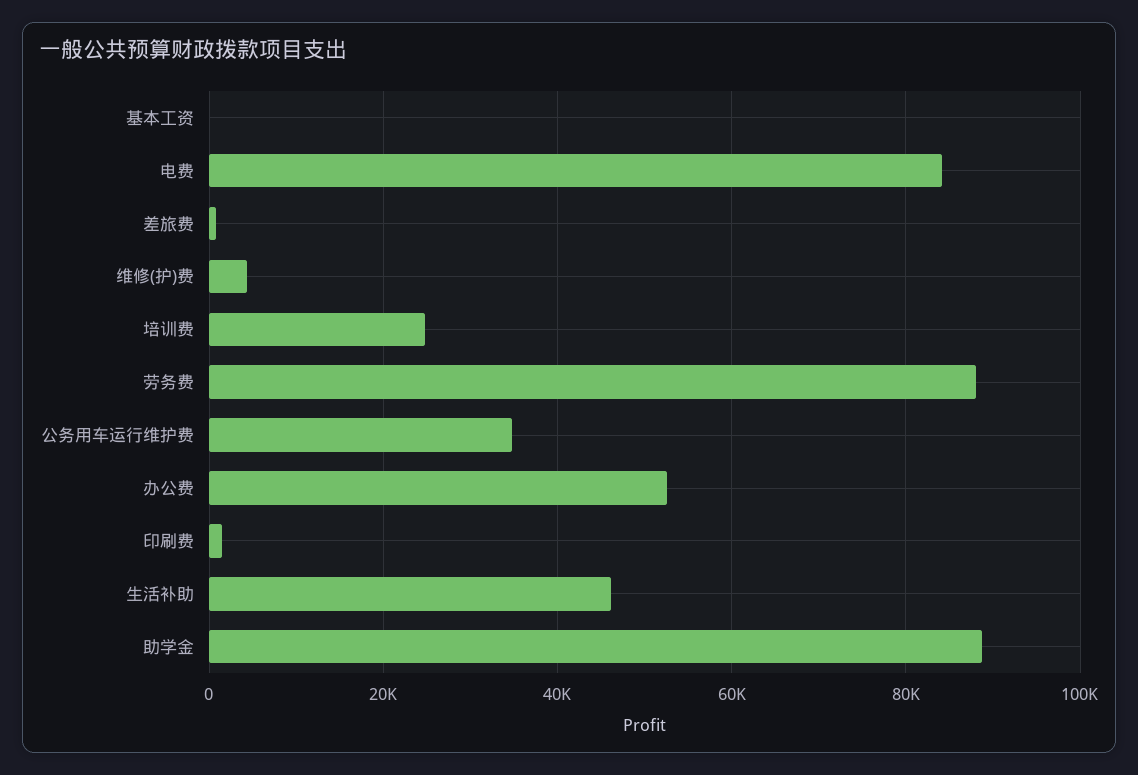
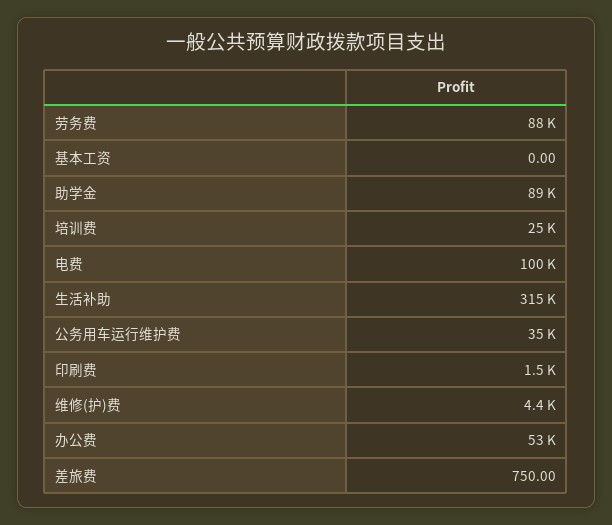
电费: 84000 -> 100000
生活补助: 46000 -> 315000

